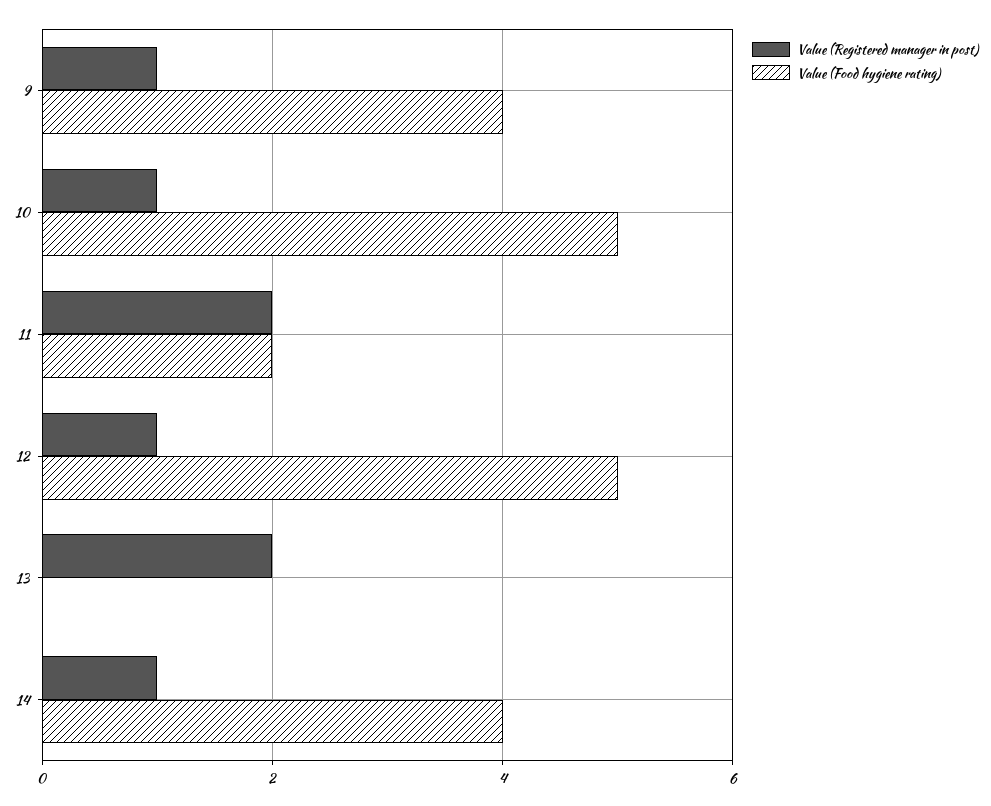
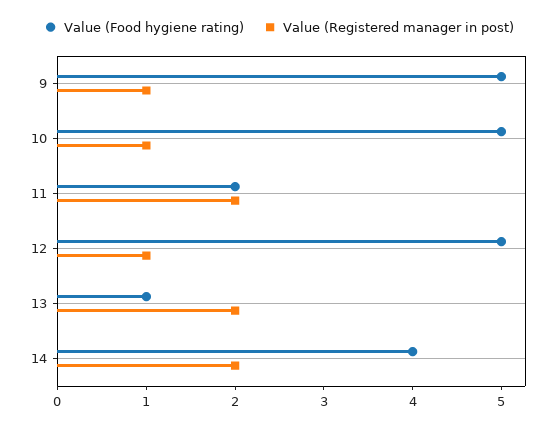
Value (Food hygiene rating), 9: 4 -> 5
Value (Food hygiene rating), 13: 0 -> 1
Value (Registered manager in post), 14: 1 -> 2

